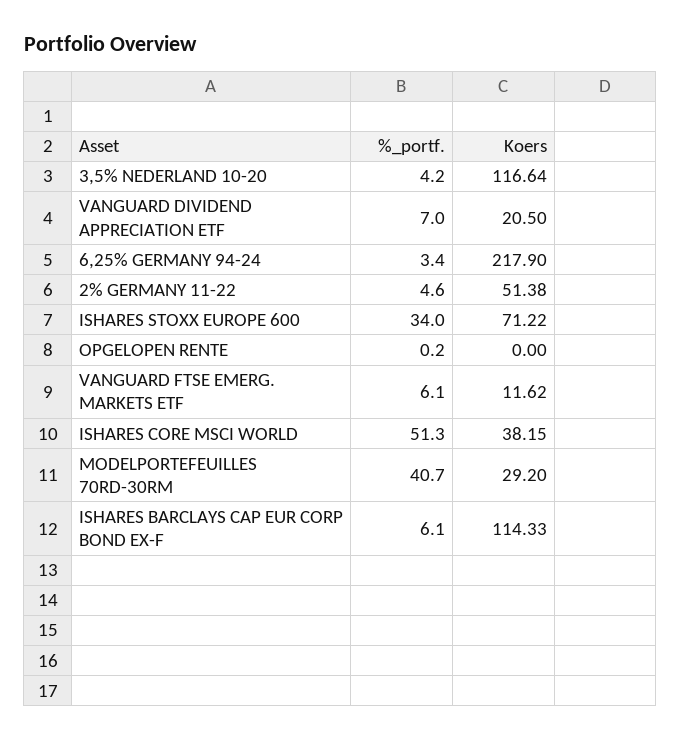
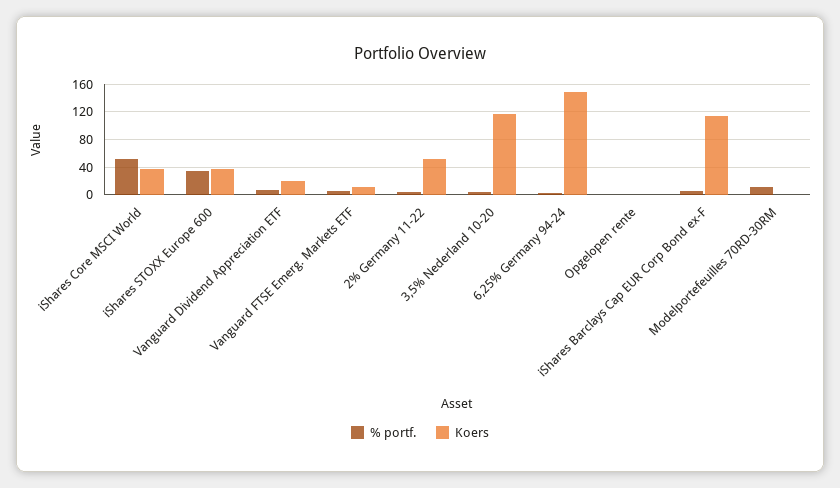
Koers, 6,25% GERMANY 94-24: 217.9 -> 150
Koers, ISHARES STOXX EUROPE 600: 71.22 -> 40
%_portf., MODELPORTEFEUILLES 70RD-30RM: 40.7 -> 10
Koers, MODELPORTEFEUILLES 70RD-30RM: 29.2 -> 0

